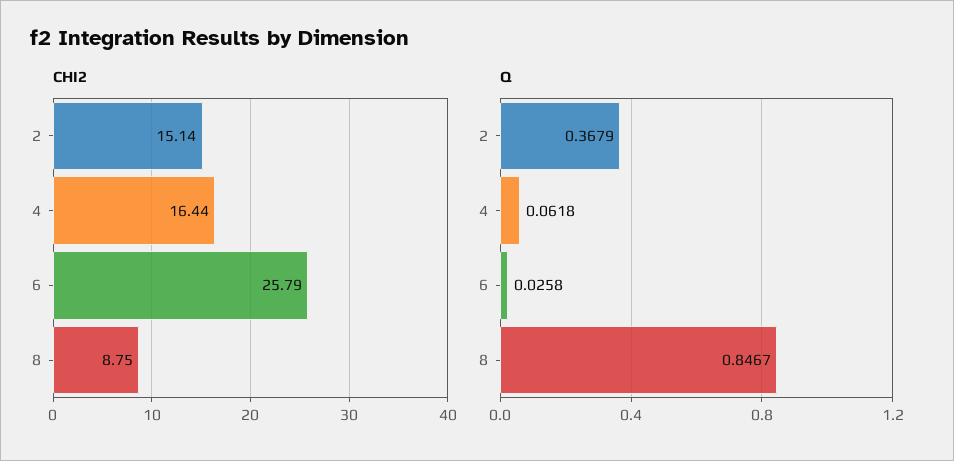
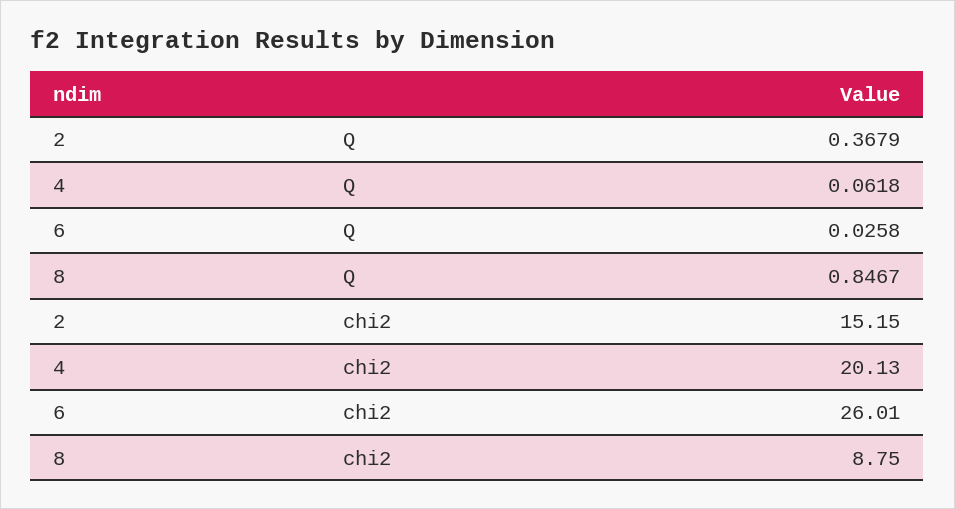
CHI2, 2: 15.14 -> 15.15
CHI2, 4: 16.44 -> 20.13
CHI2, 6: 25.79 -> 26.01

